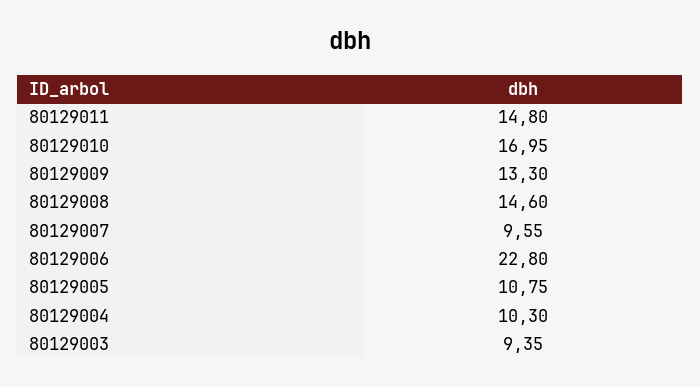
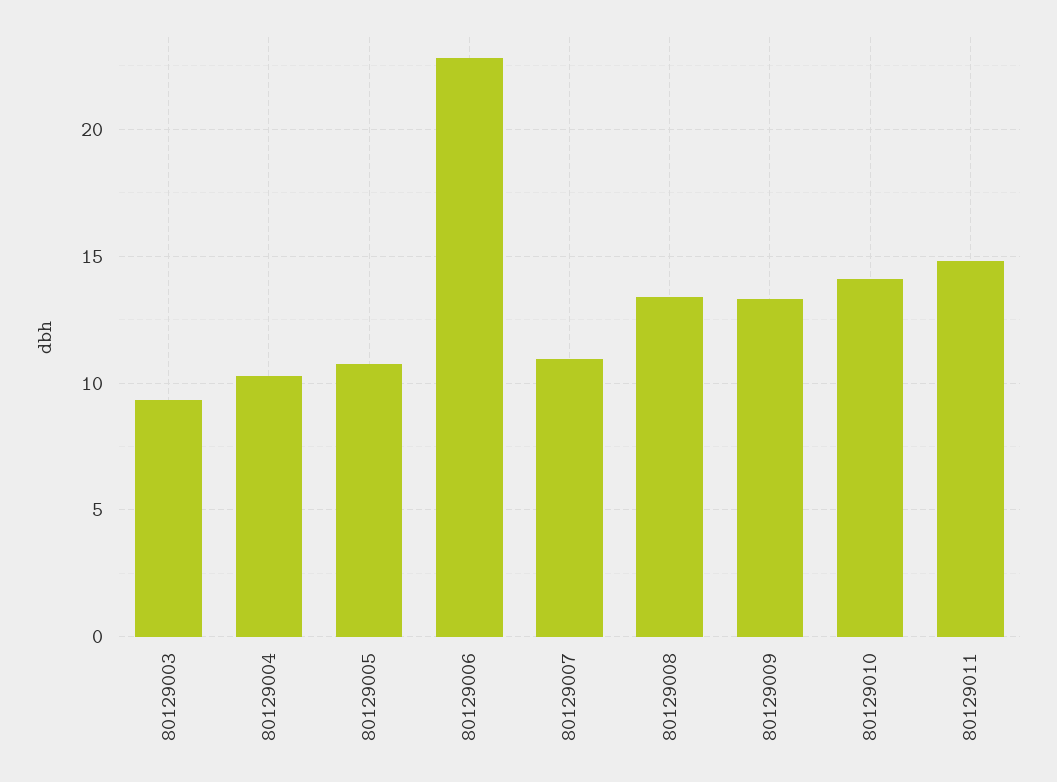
80129010: 16.95 -> 14
80129008: 14.6 -> 13.5
80129007: 9.55 -> 11

